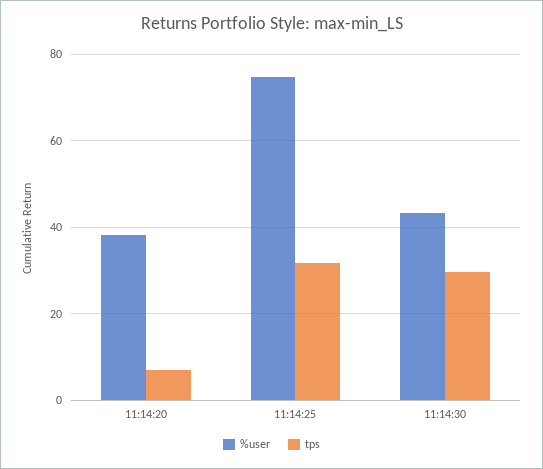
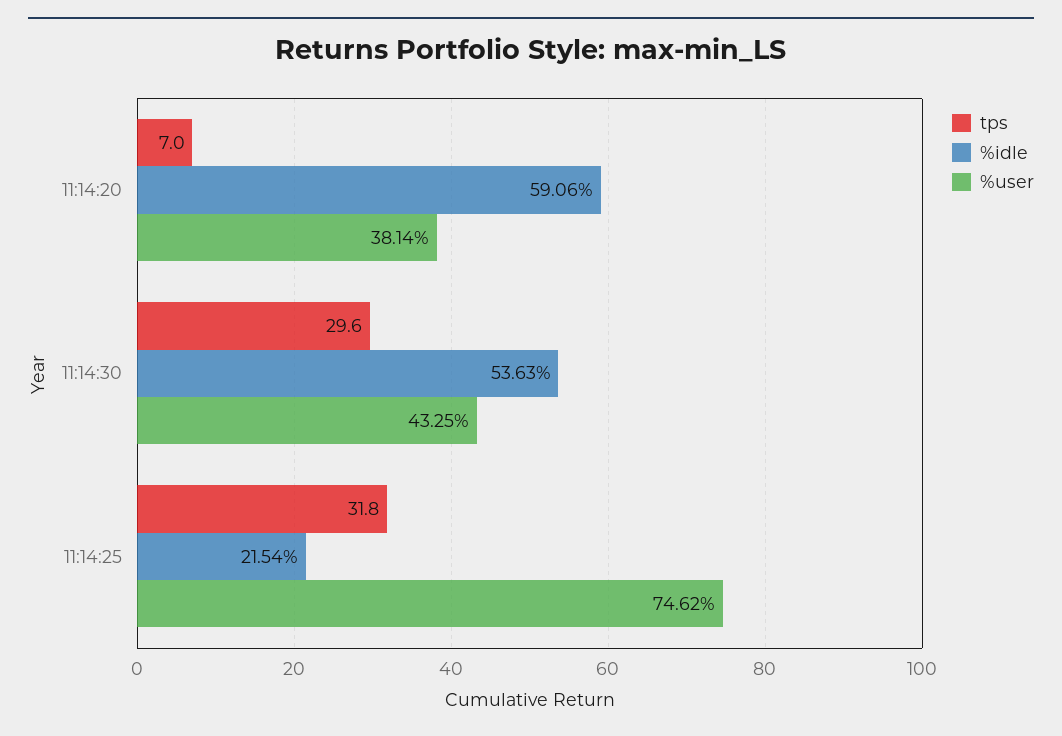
%idle, 11:14:20: none -> 59.06
%idle, 11:14:30: none -> 53.63
%idle, 11:14:25: none -> 21.54

